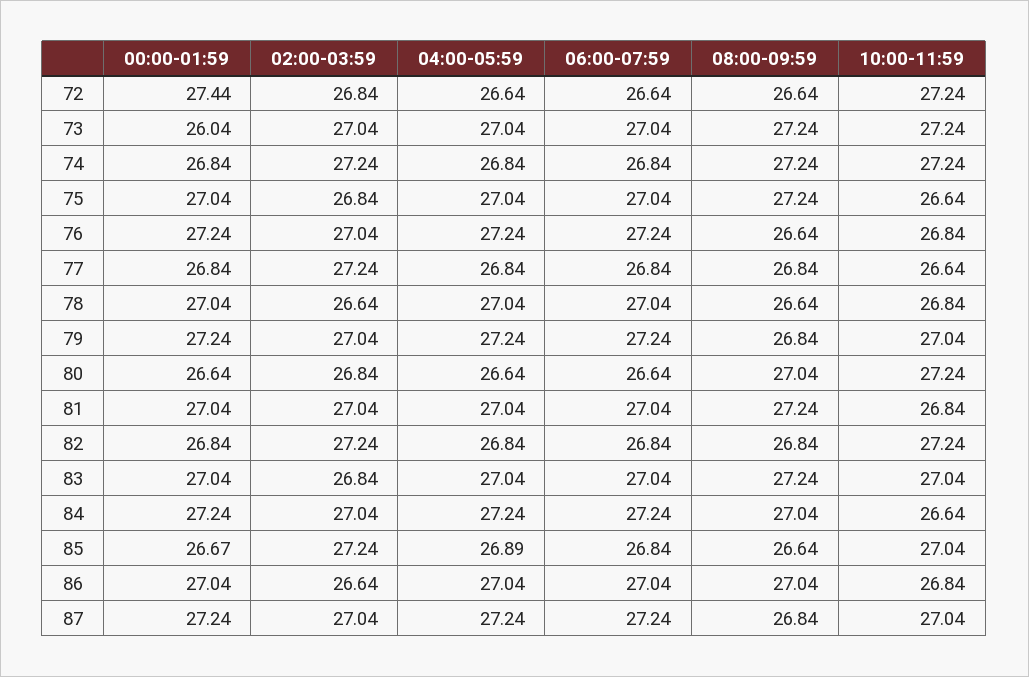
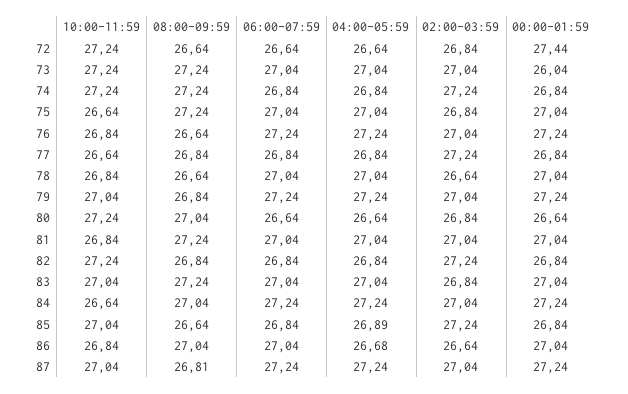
00:00-01:59, 85: 26.67 -> 26.84
04:00-05:59, 86: 27.04 -> 26.68
08:00-09:59, 87: 26.84 -> 26.81

